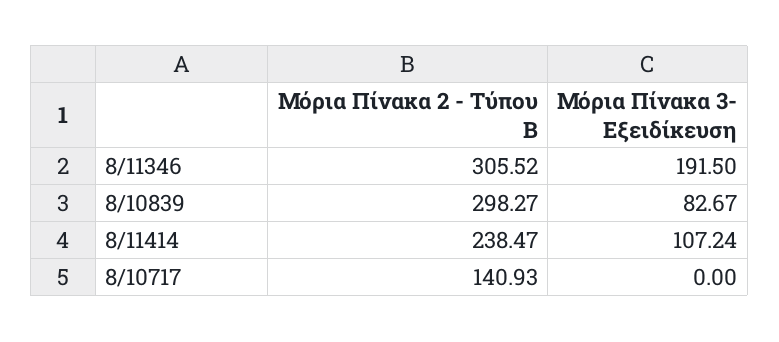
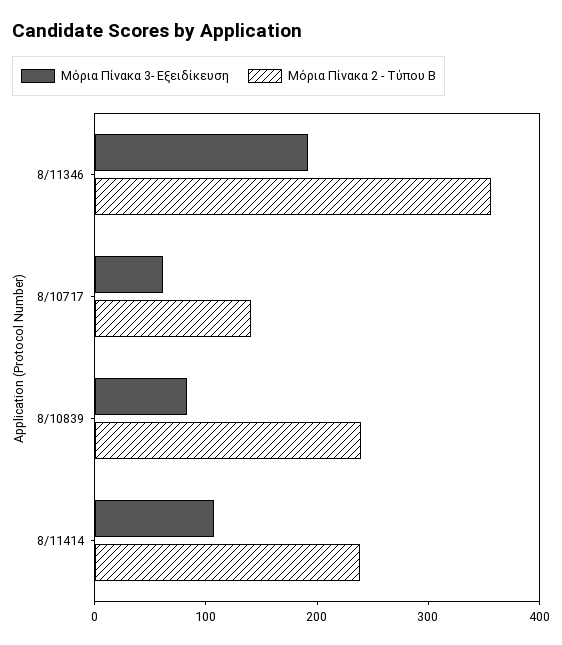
Μόρια Πίνακα 2 - Τύπου Β, 8/11346: 305.52 -> 360
Μόρια Πίνακα 2 - Τύπου Β, 8/10839: 298.27 -> 240
Μόρια Πίνακα 3- Εξειδίκευση, 8/10717: 0 -> 60

